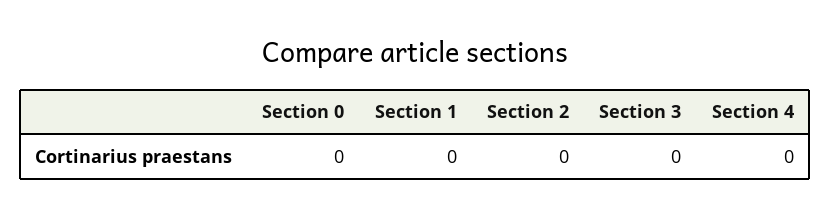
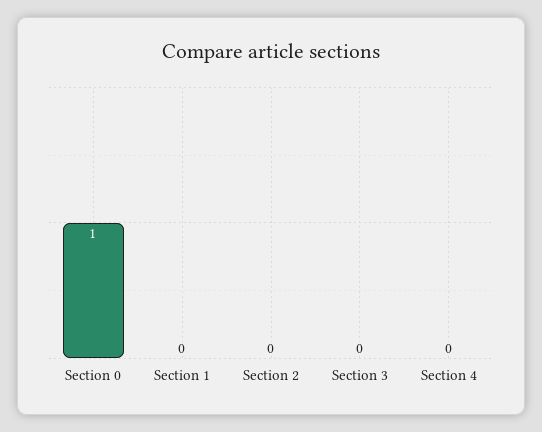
Section 0: 0 -> 1

